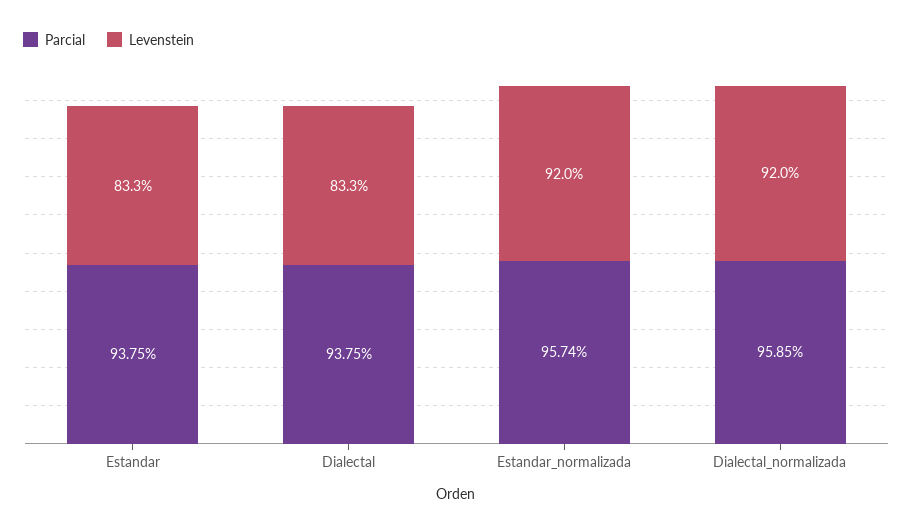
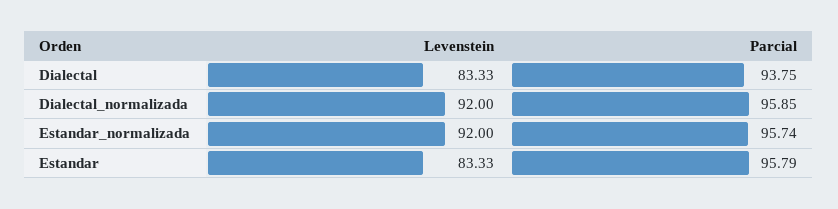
Parcial, Estandar: 93.75 -> 95.79

